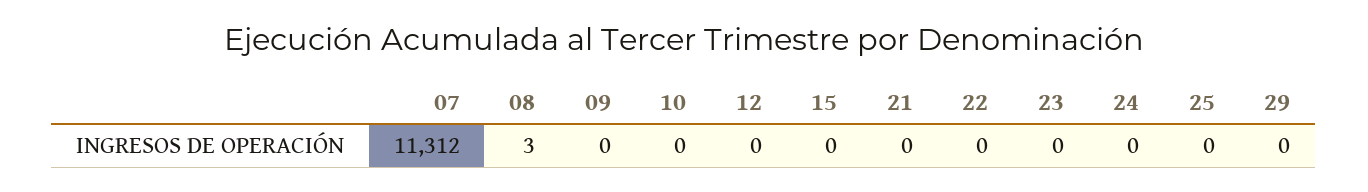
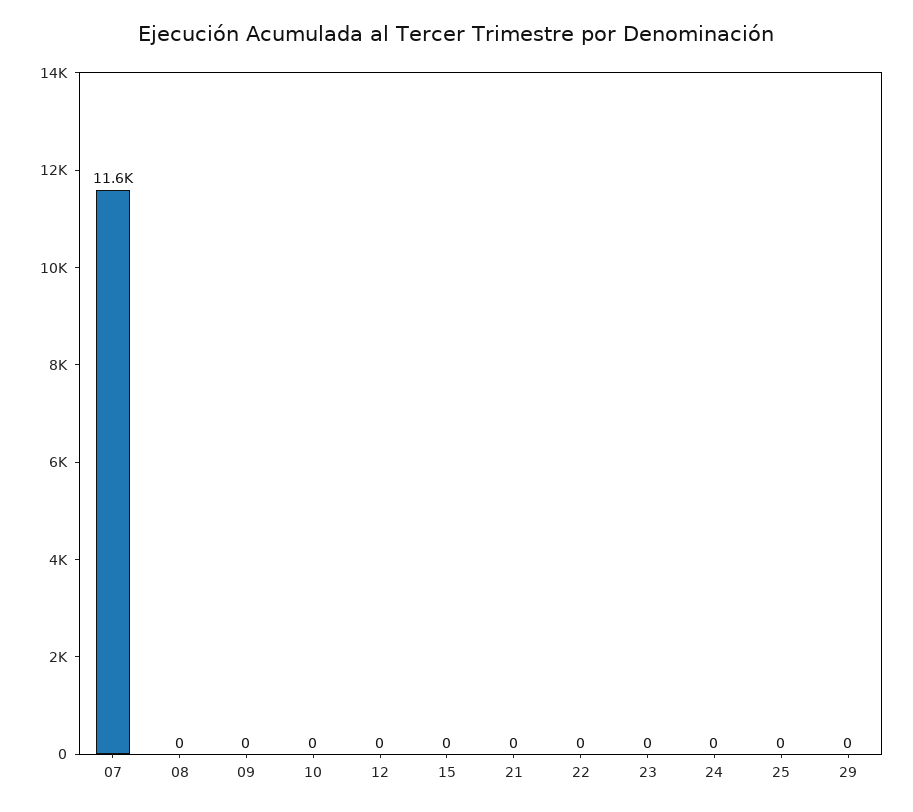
07: 11312 -> 11600
08: 3 -> 0

